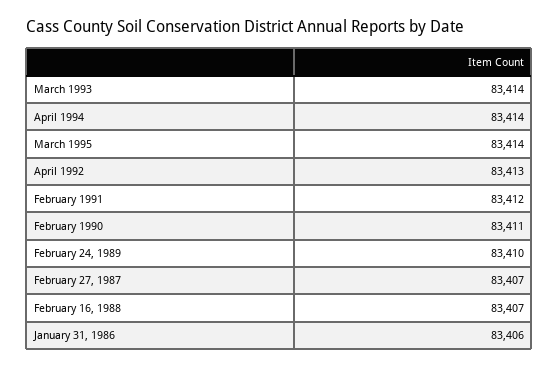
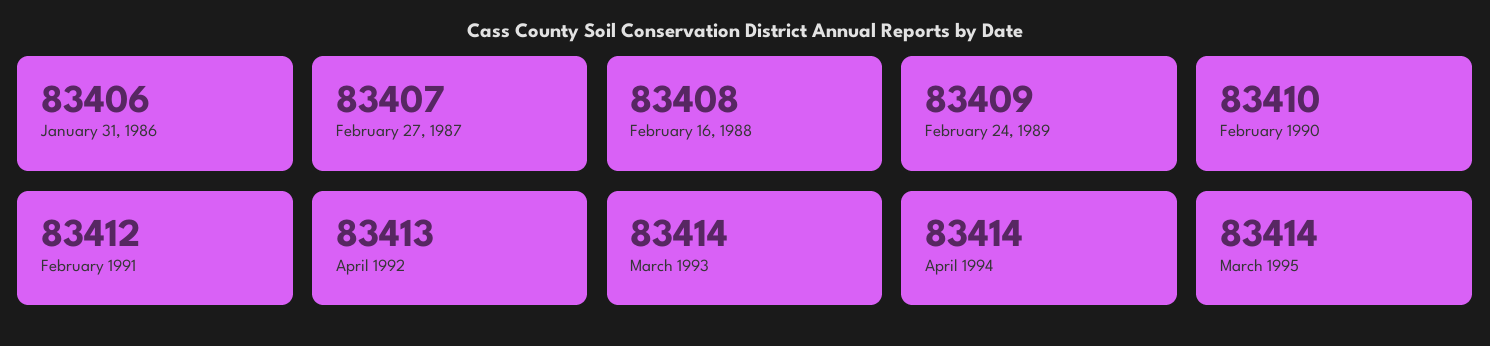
February 1990: 83411 -> 83410
February 24, 1989: 83410 -> 83409
February 16, 1988: 83407 -> 83408

